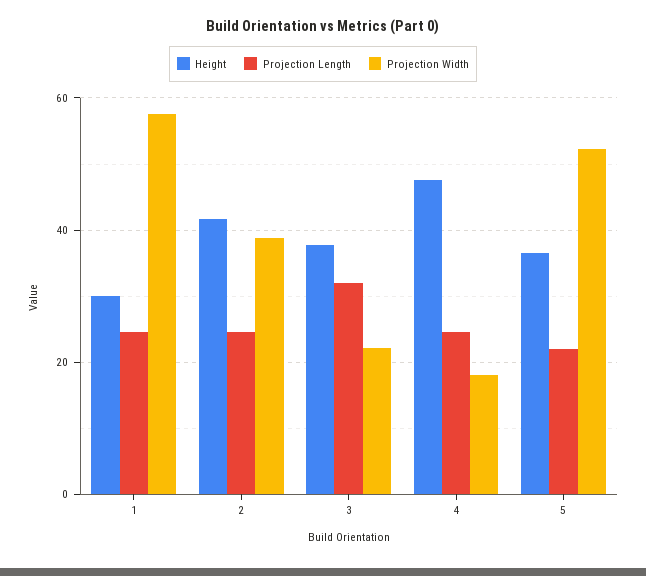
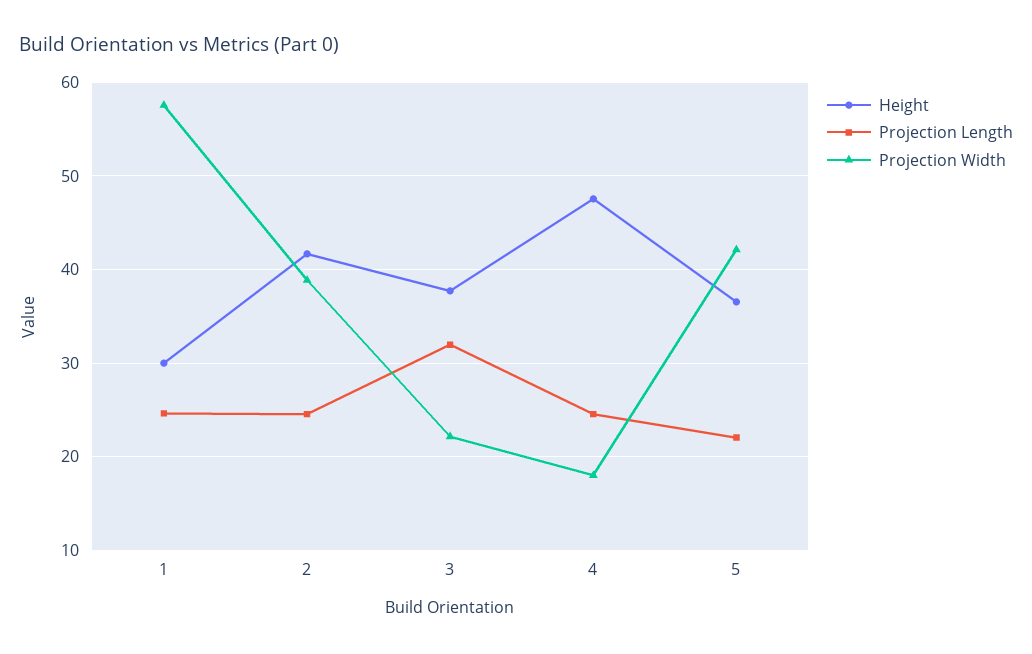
Projection Width, 5: 52 -> 42

